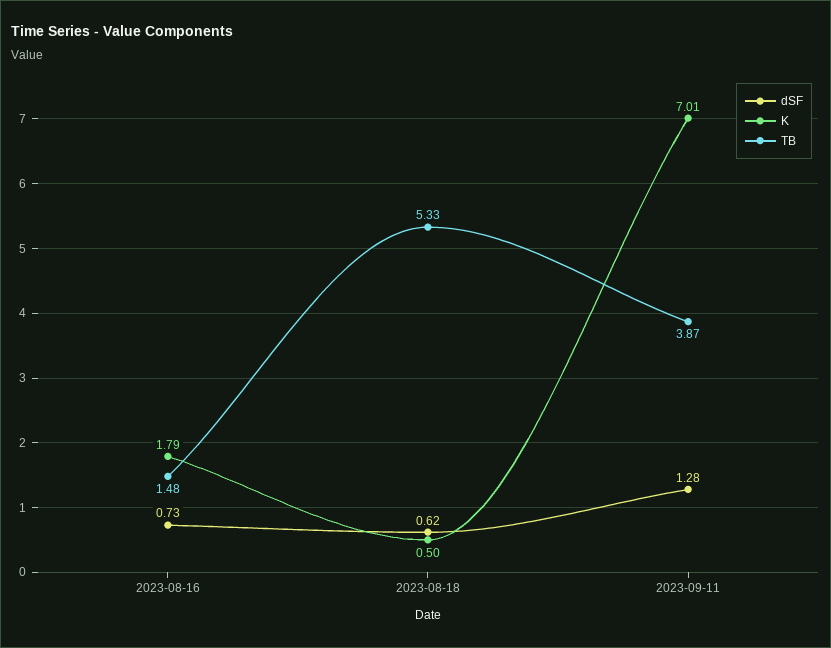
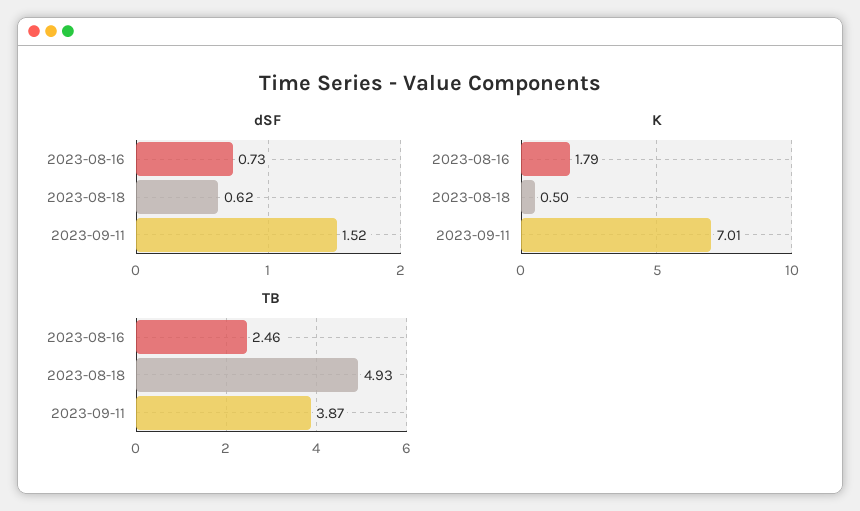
TB, 2023-08-16: 1.48 -> 2.46
TB, 2023-08-18: 5.33 -> 4.93
dSF, 2023-09-11: 1.28 -> 1.52

